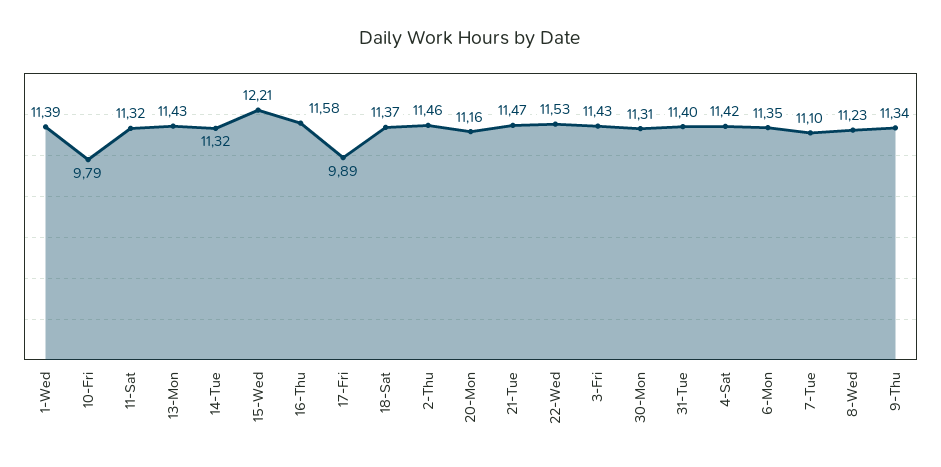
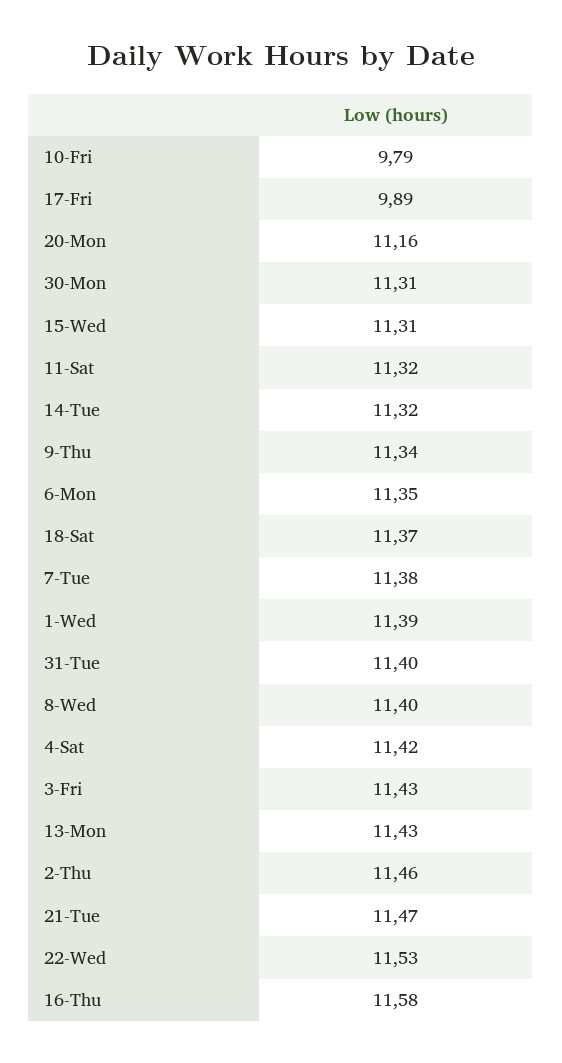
15-Wed: 12.21 -> 11.31
7-Tue: 11.1 -> 11.38
8-Wed: 11.23 -> 11.4

